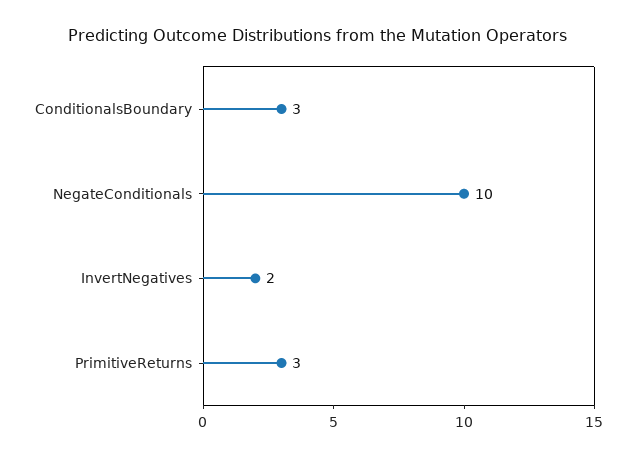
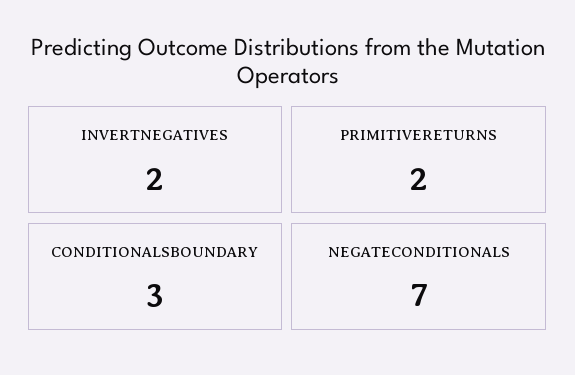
NegateConditionals: 10 -> 7
PrimitiveReturns: 3 -> 2

